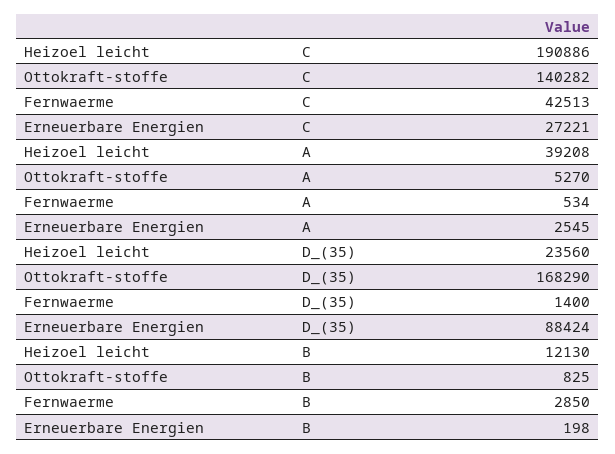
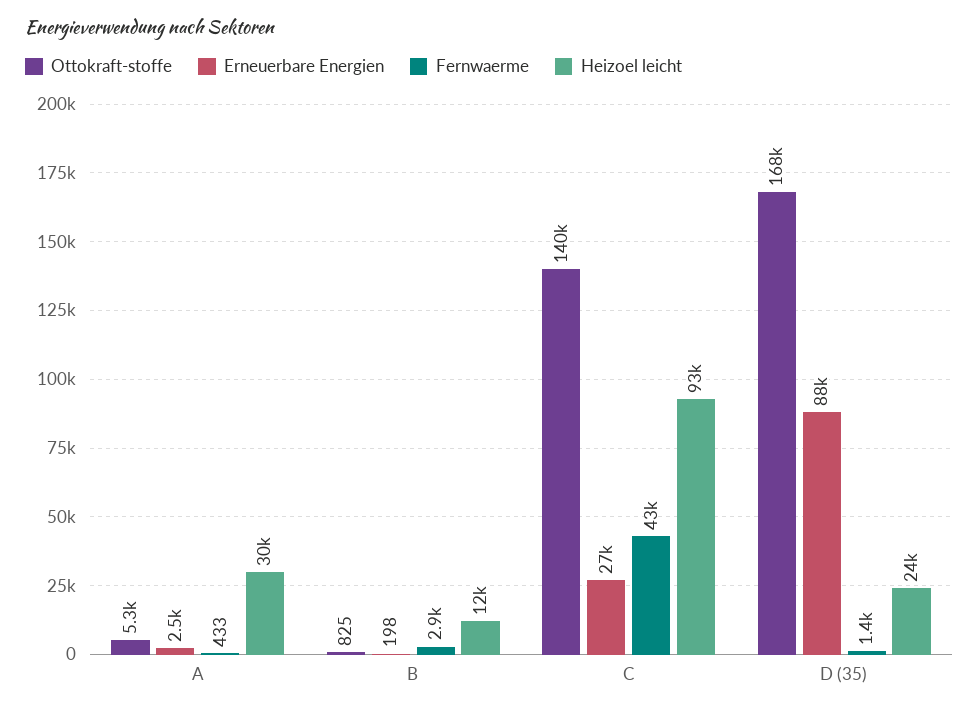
Heizoel leicht, C: 190886 -> 93000
Heizoel leicht, A: 39208 -> 30000
Fernwaerme, A: 534 -> 433

